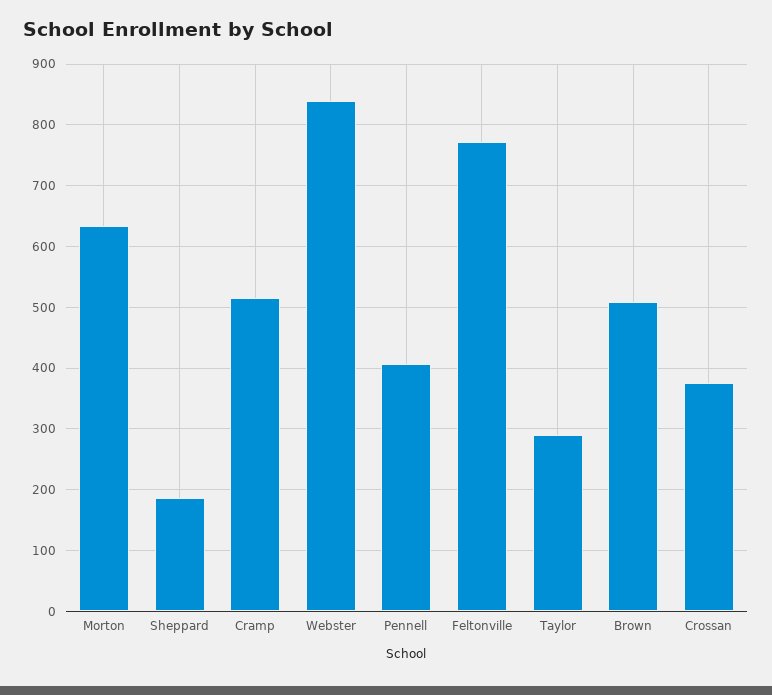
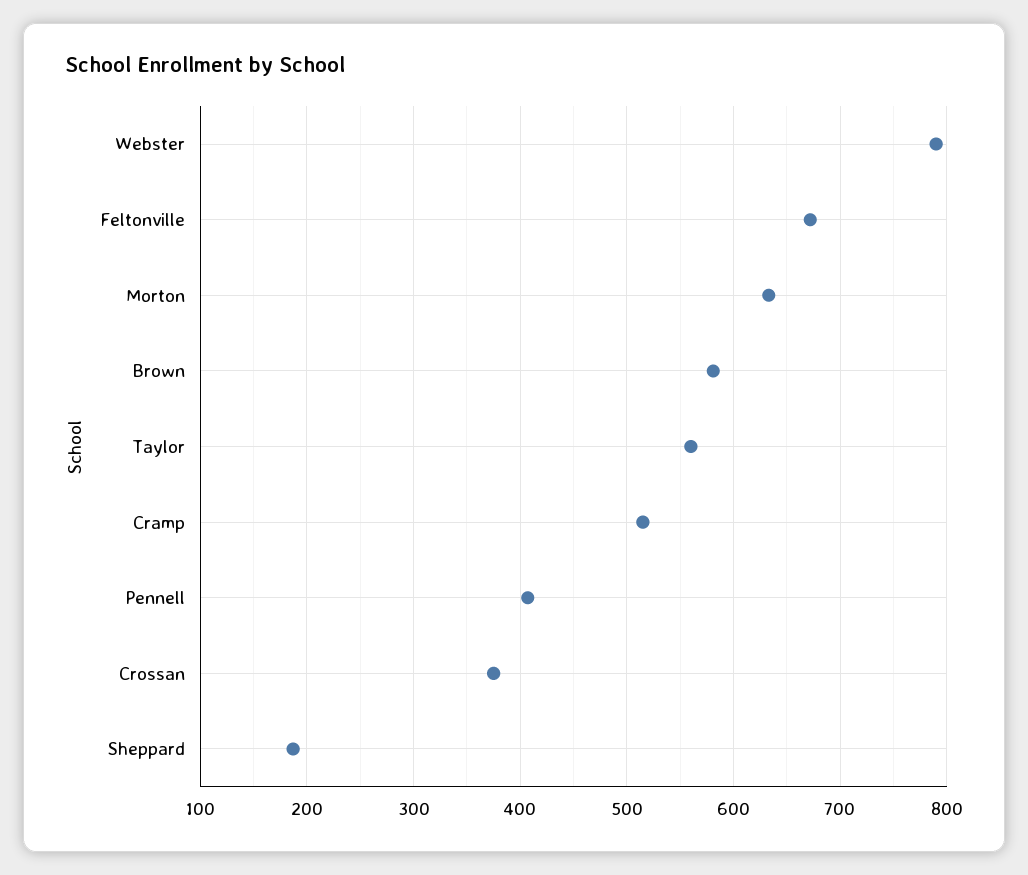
Webster: 840 -> 790
Feltonville: 770 -> 670
Taylor: 290 -> 560
Brown: 510 -> 580

